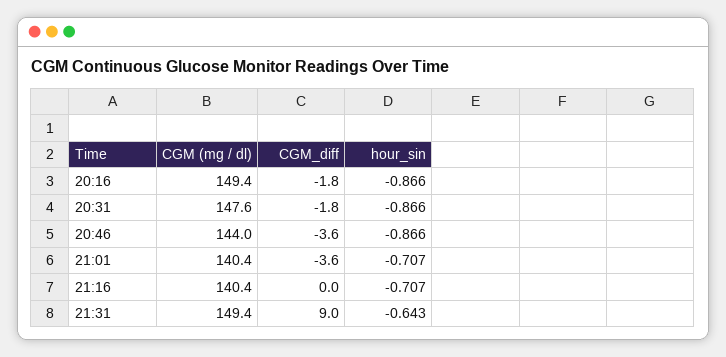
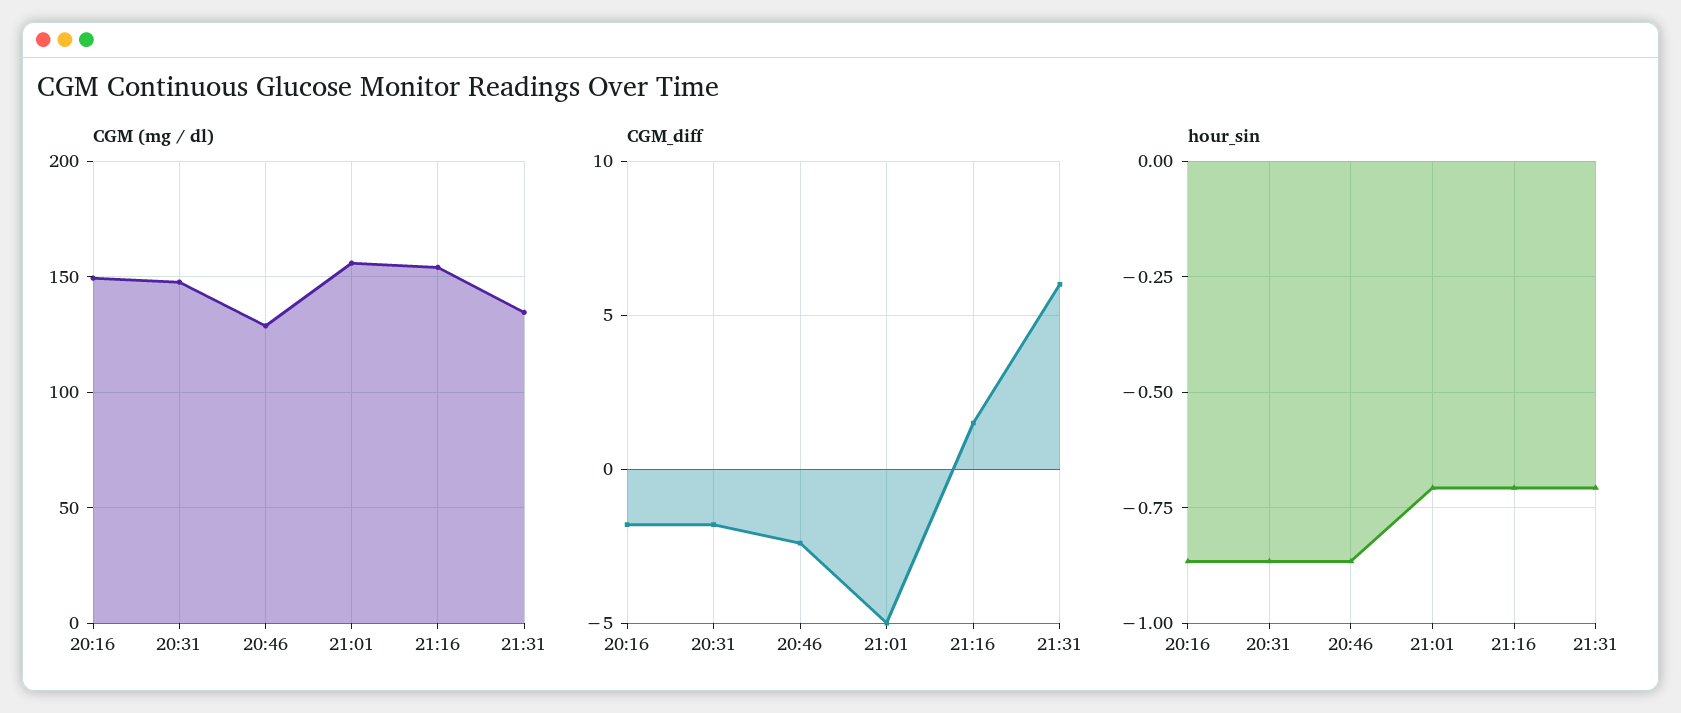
CGM (mg / dl), 20:46: 144 -> 130
CGM_diff, 20:46: -3.6 -> -2.5
CGM (mg / dl), 21:01: 140.4 -> 155
CGM_diff, 21:01: -3.6 -> -5
CGM (mg / dl), 21:16: 140.4 -> 155
CGM_diff, 21:16: 0 -> 1.5
CGM (mg / dl), 21:31: 149.4 -> 135
CGM_diff, 21:31: 9 -> 6
hour_sin, 21:31: -0.643 -> -0.7

